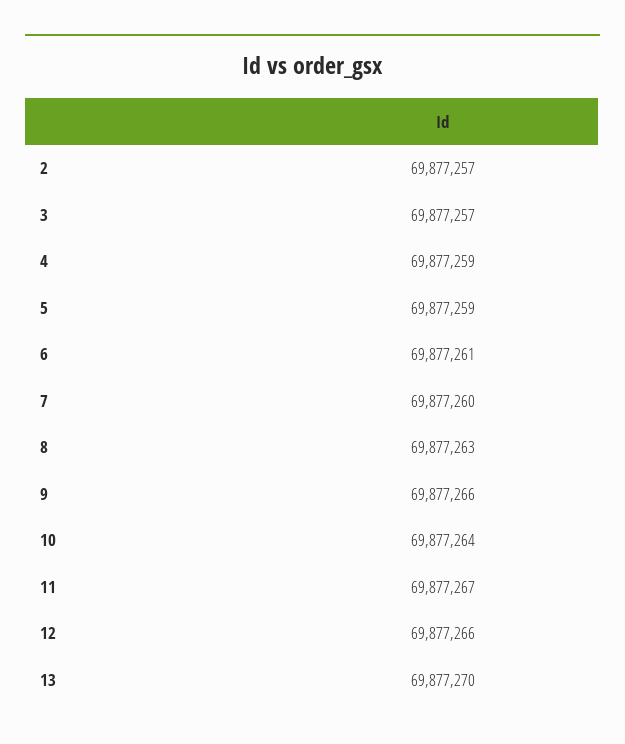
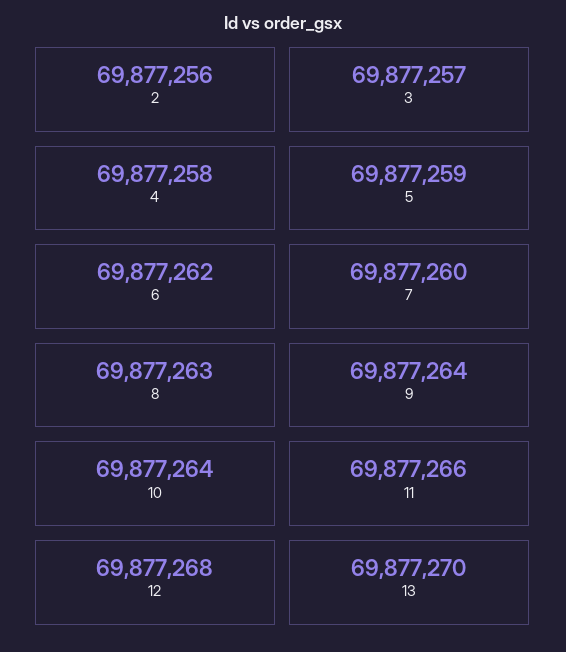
2: 69877257 -> 69877256
4: 69877259 -> 69877258
6: 69877261 -> 69877262
9: 69877266 -> 69877264
11: 69877267 -> 69877266
12: 69877266 -> 69877268

